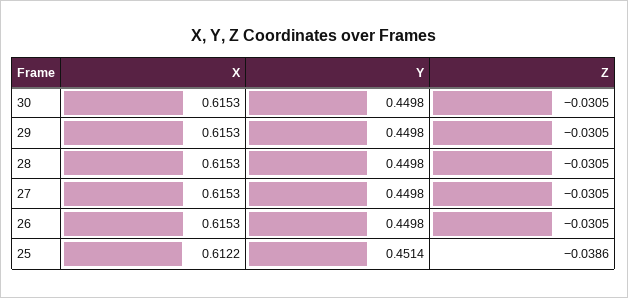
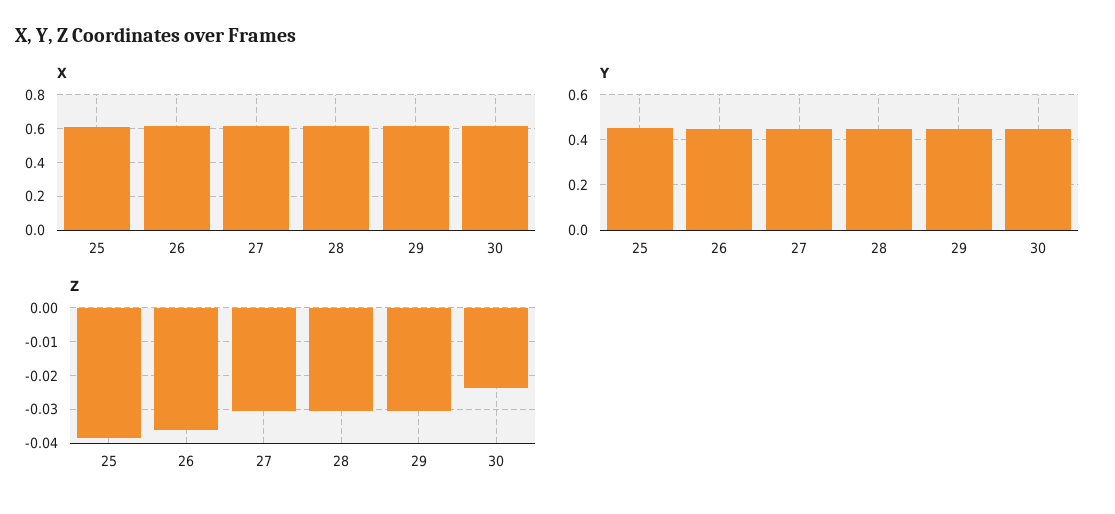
Z, 30: -0.0305 -> -0.024
Z, 26: -0.0305 -> -0.036

